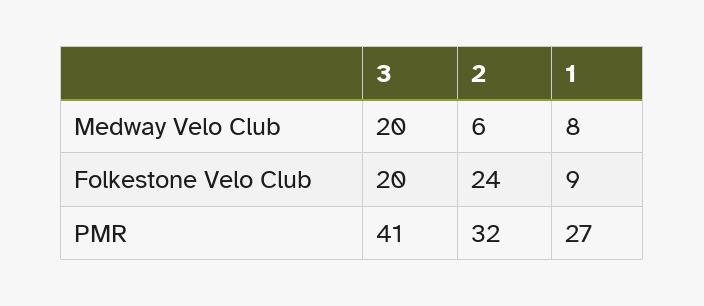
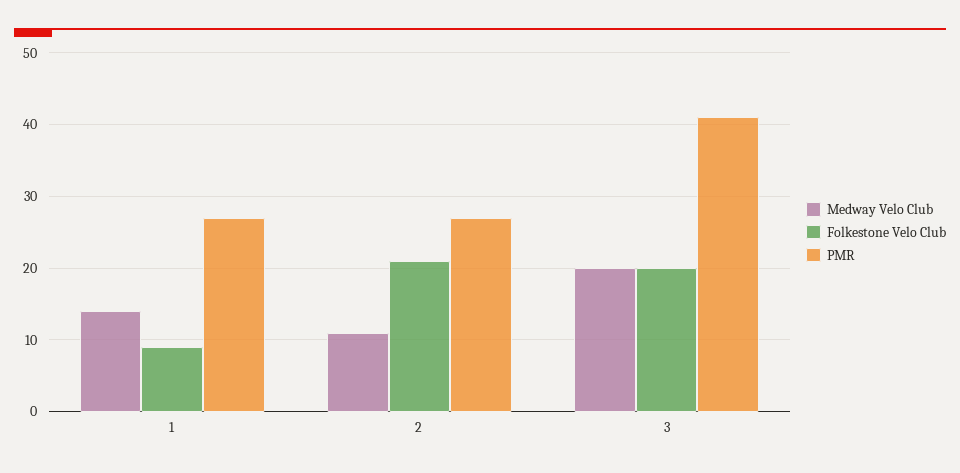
Medway Velo Club, 2: 6 -> 11
Medway Velo Club, 1: 8 -> 14
Folkestone Velo Club, 2: 24 -> 21
PMR, 2: 32 -> 27

